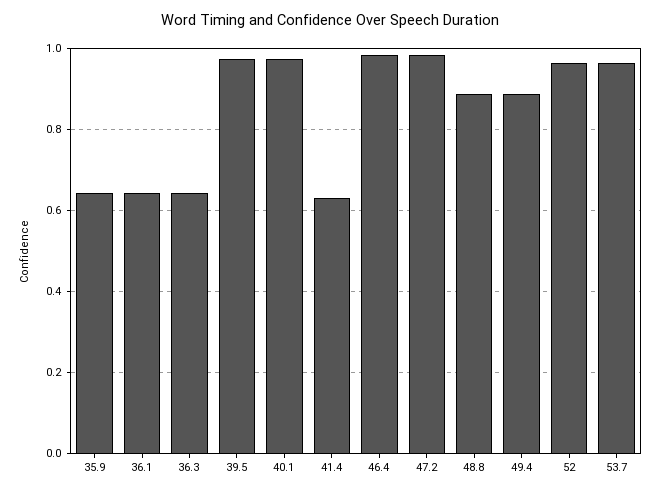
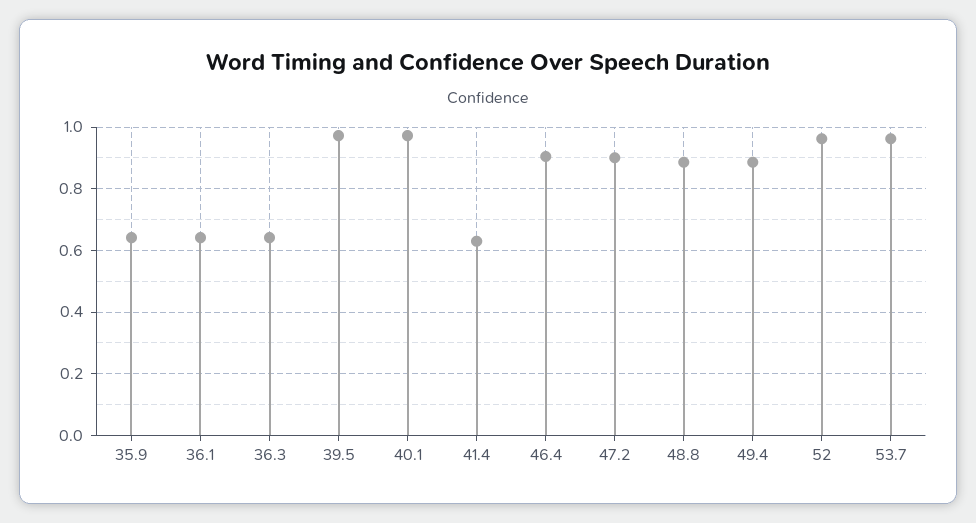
46.4: 0.98 -> 0.9
47.2: 0.98 -> 0.9

